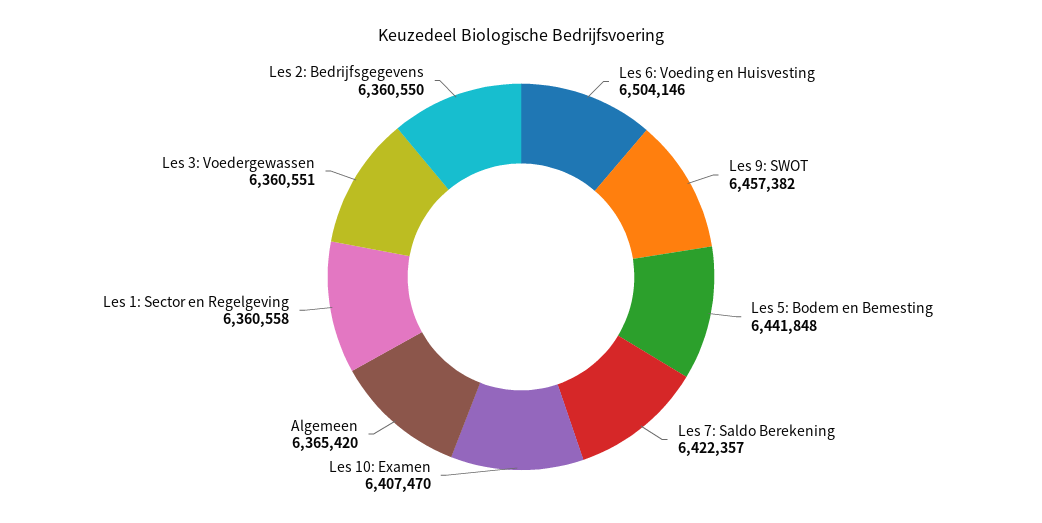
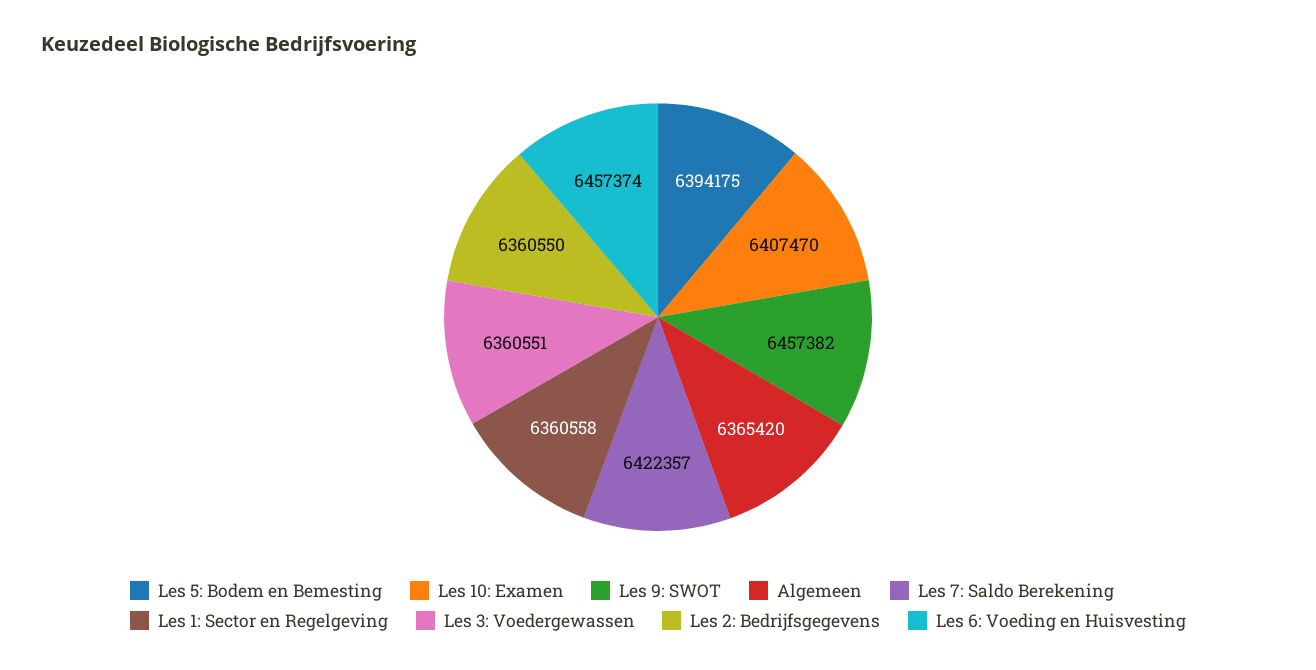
Les 6: Voeding en Huisvesting: 6504146 -> 6457374
Les 5: Bodem en Bemesting: 6441848 -> 6394175

